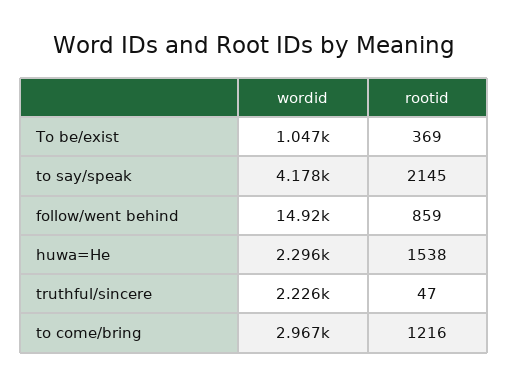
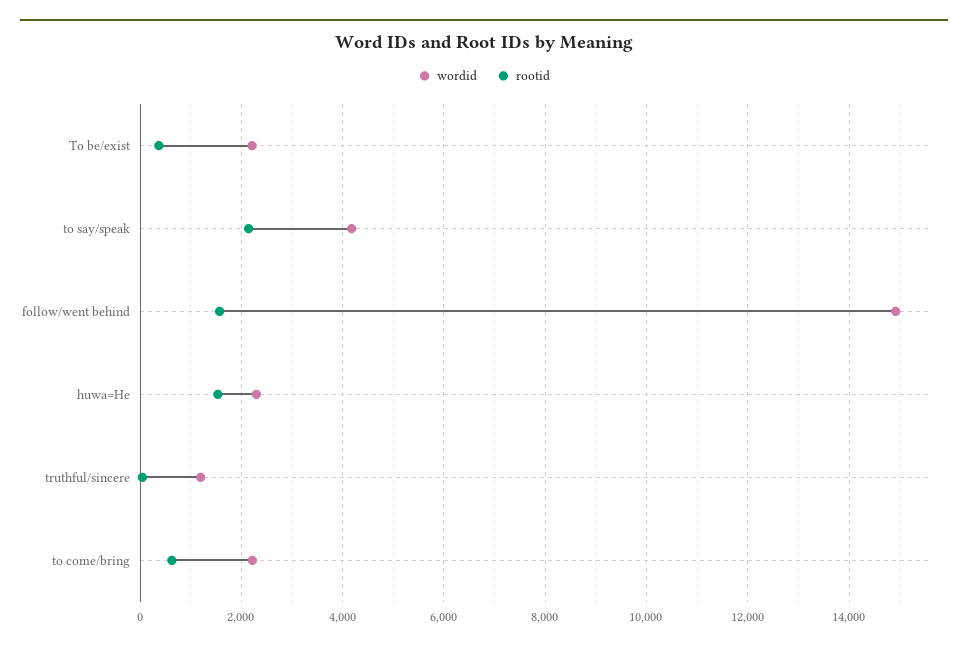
wordid, To be/exist: 1047 -> 2200
rootid, follow/went behind: 859 -> 1600
wordid, truthful/sincere: 2226 -> 1200
wordid, to come/bring: 2967 -> 2200
rootid, to come/bring: 1216 -> 600

